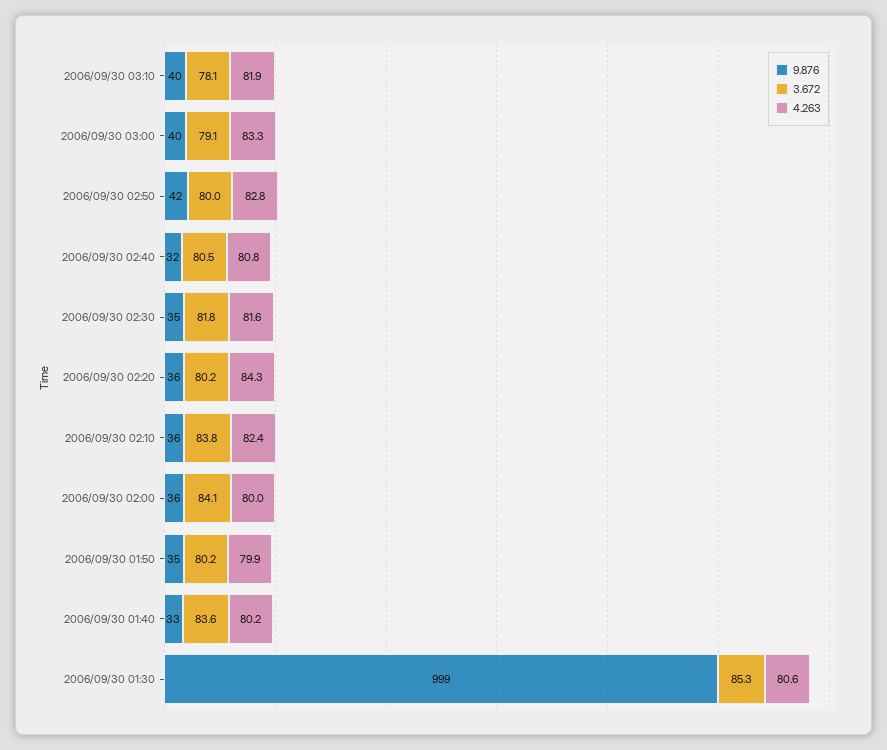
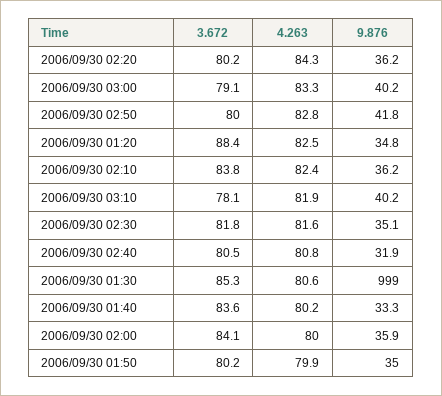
3.672, 2006/09/30 01:20: none -> 88.4
4.263, 2006/09/30 01:20: none -> 82.5
9.876, 2006/09/30 01:20: none -> 34.8

